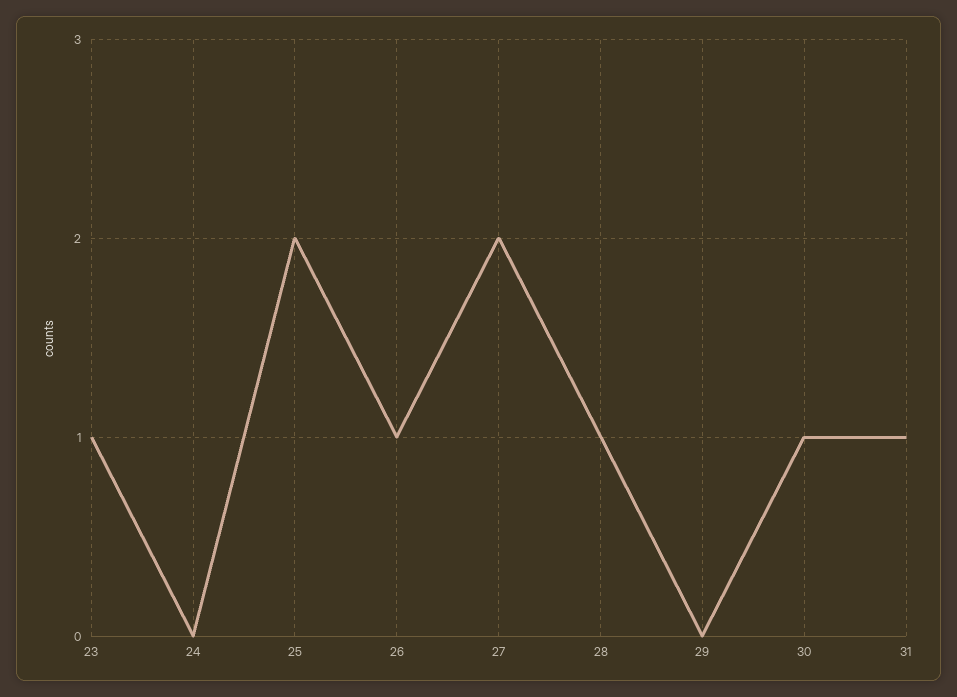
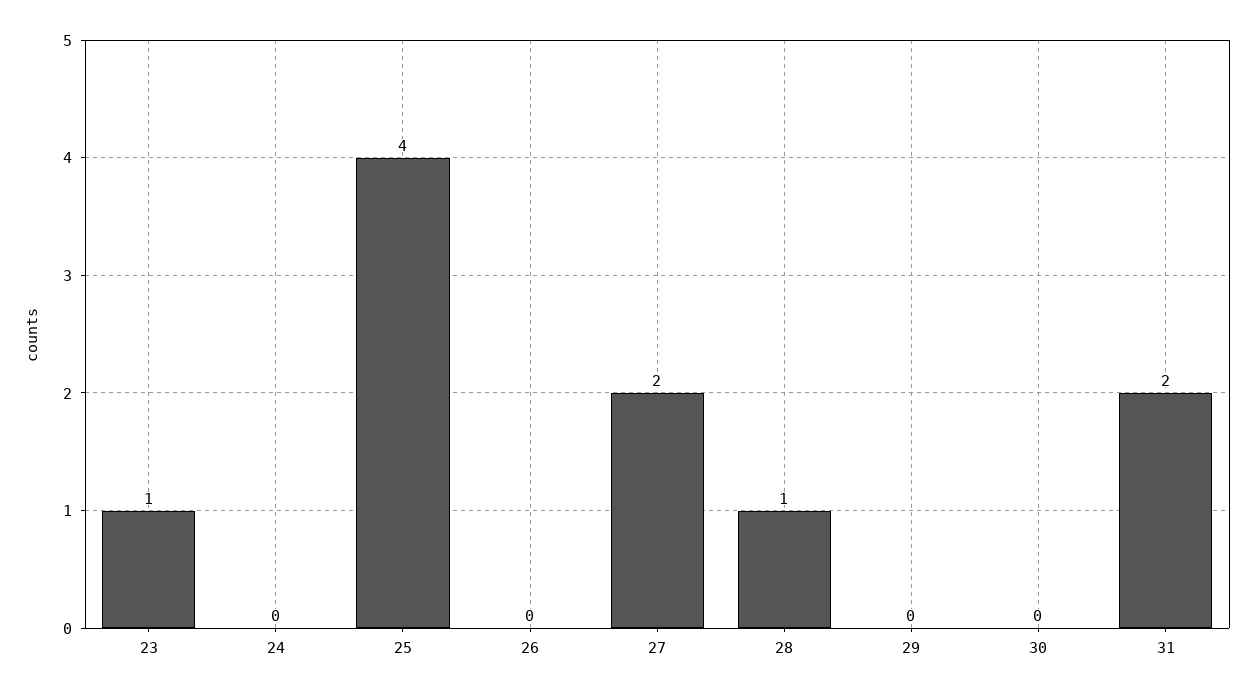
25: 2 -> 4
26: 1 -> 0
30: 1 -> 0
31: 1 -> 2

